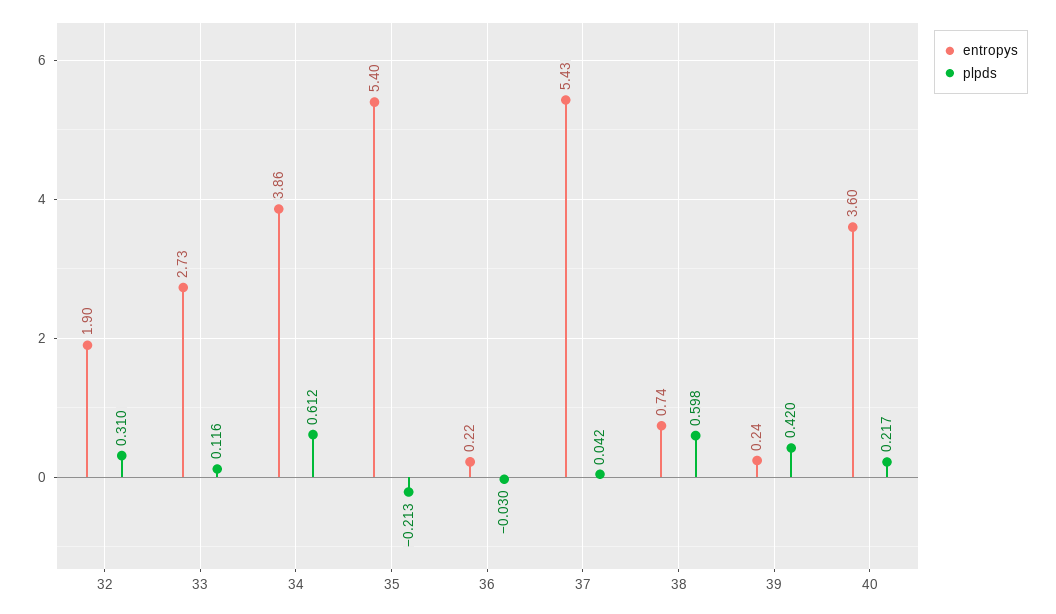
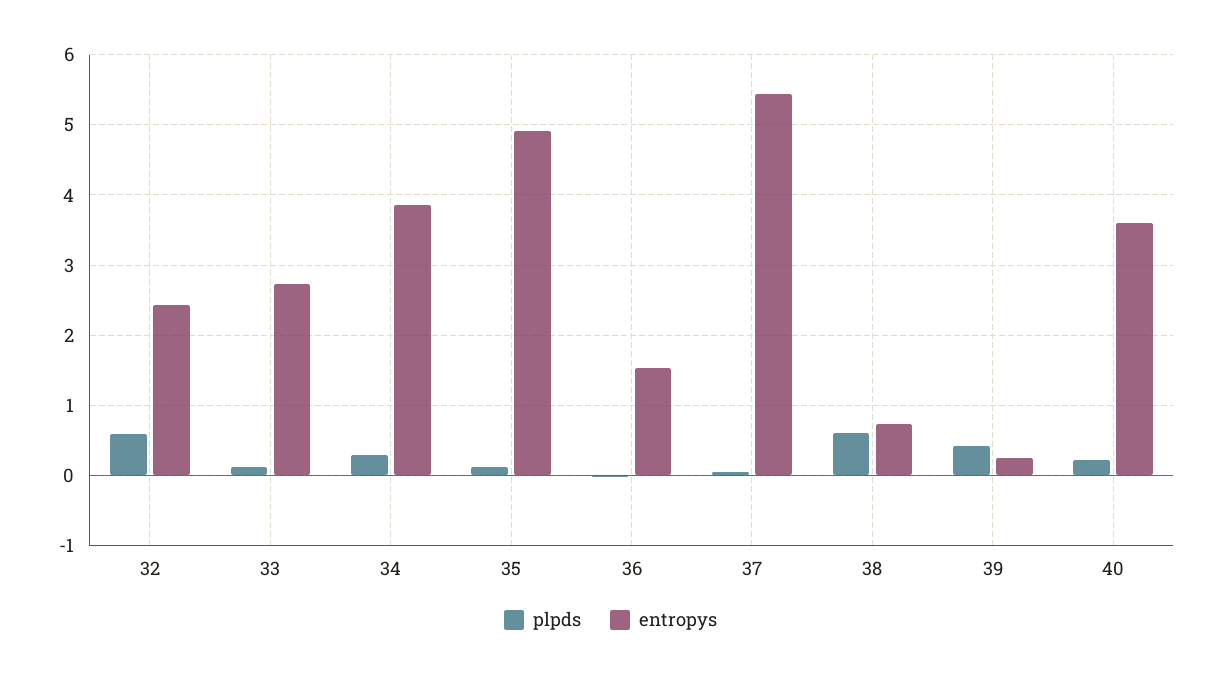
entropys, 32: 1.9 -> 2.4
plpds, 32: 0.31 -> 0.6
plpds, 34: 0.612 -> 0.3
entropys, 35: 5.4 -> 4.9
plpds, 35: -0.213 -> 0.1
entropys, 36: 0.22 -> 1.5

